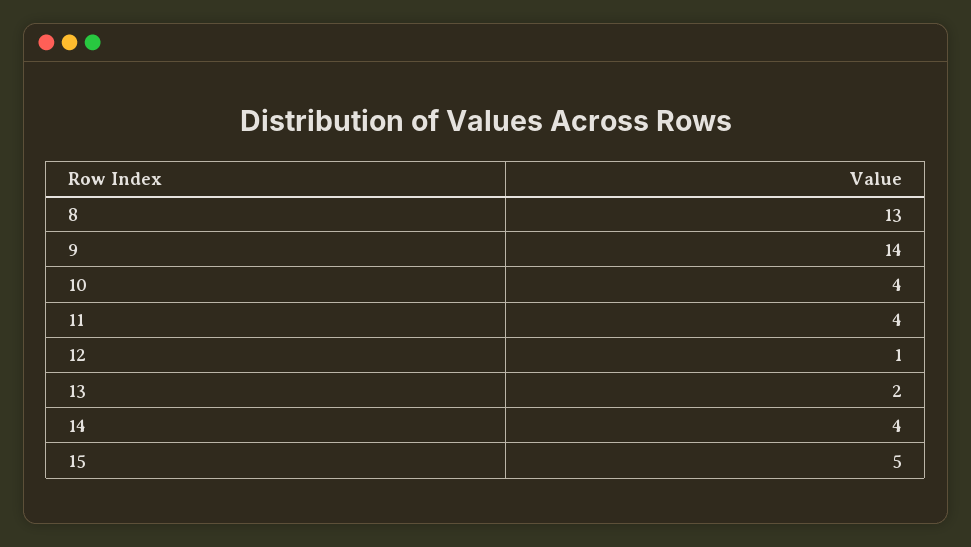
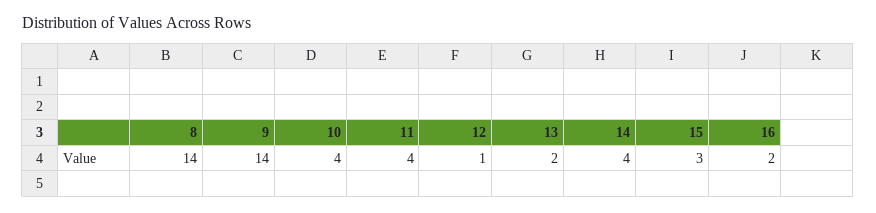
8: 13 -> 14
15: 5 -> 3
16: none -> 2

